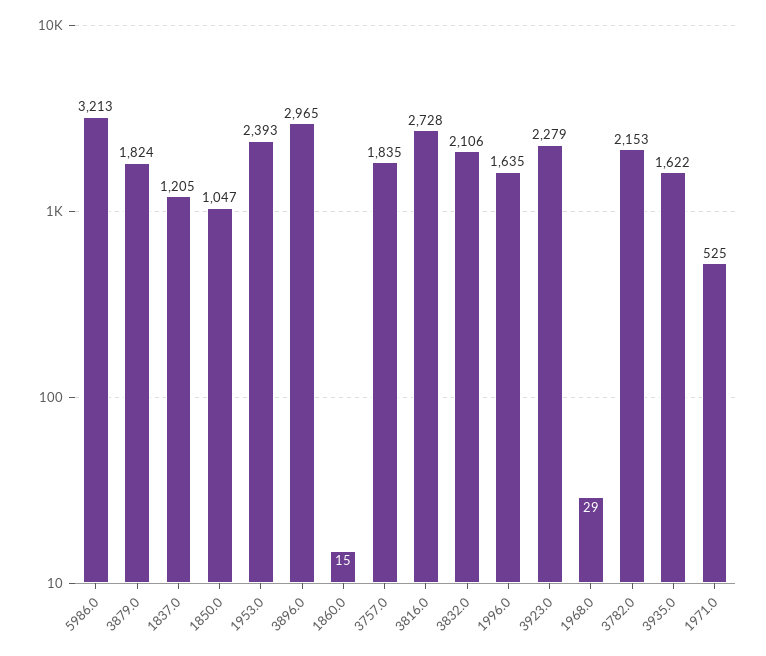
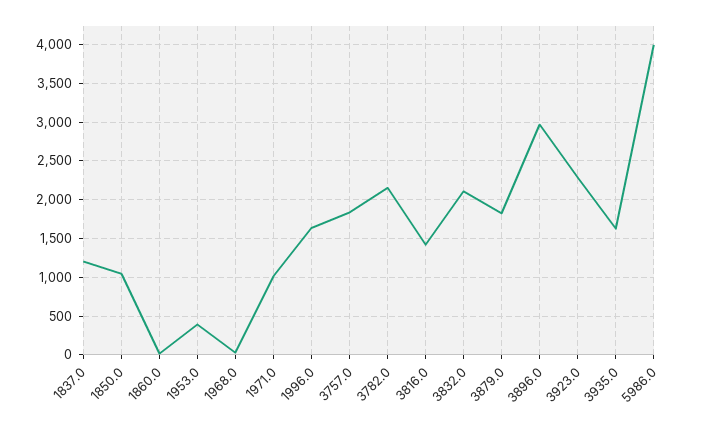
5986.0: 3213 -> 4000
1953.0: 2393 -> 400
3816.0: 2728 -> 1400
1971.0: 525 -> 1000

